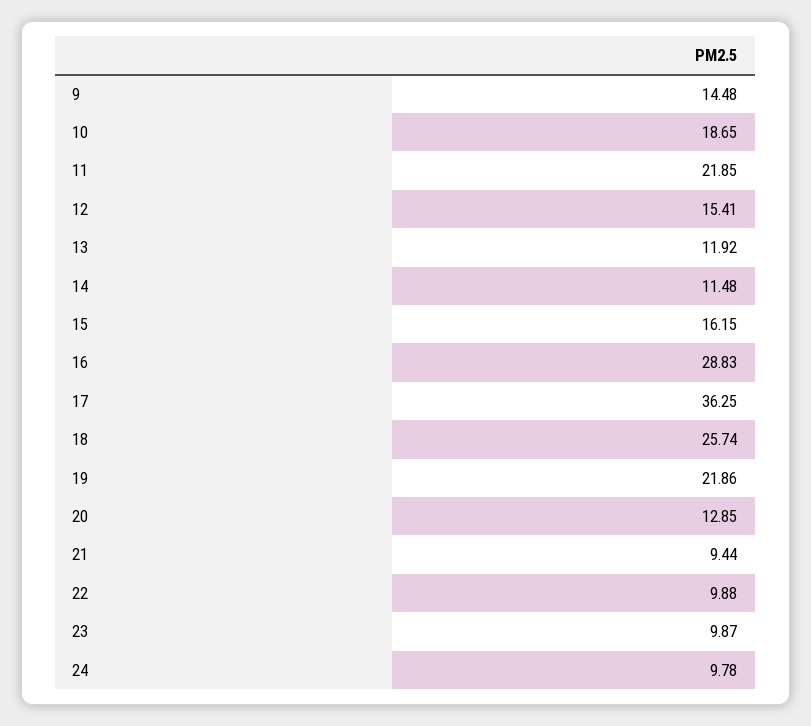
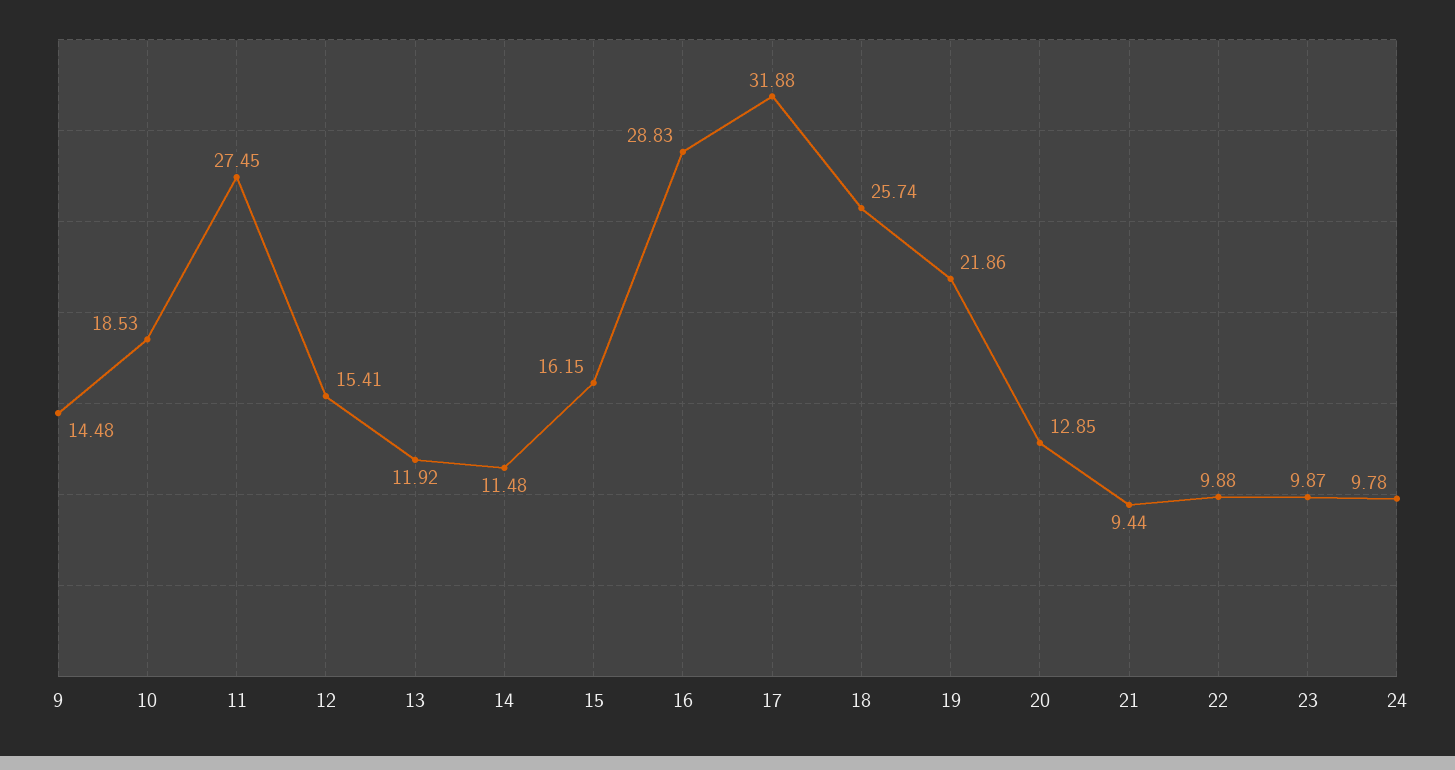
10: 18.65 -> 18.53
11: 21.85 -> 27.45
17: 36.25 -> 31.88

